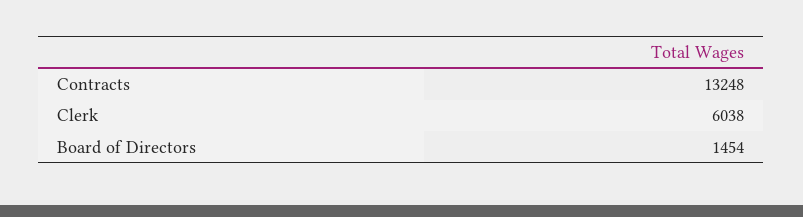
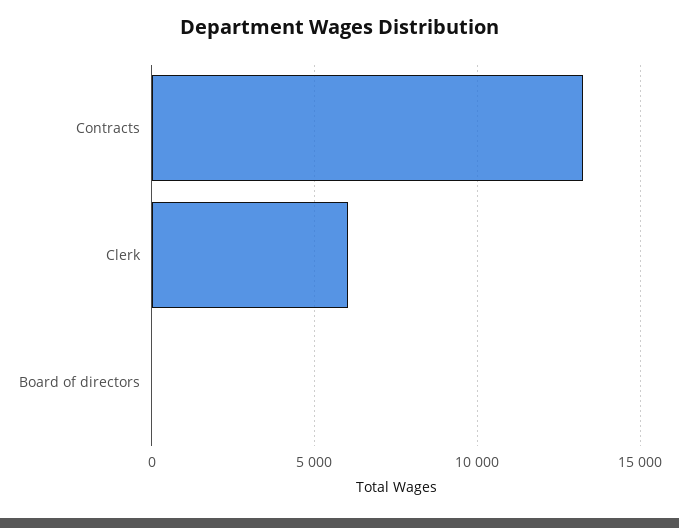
Board of Directors: 1454 -> 0

